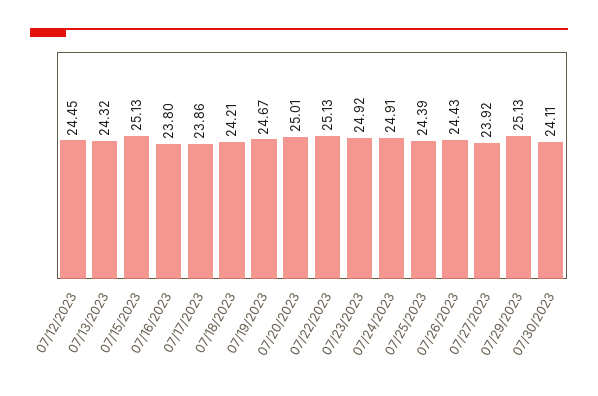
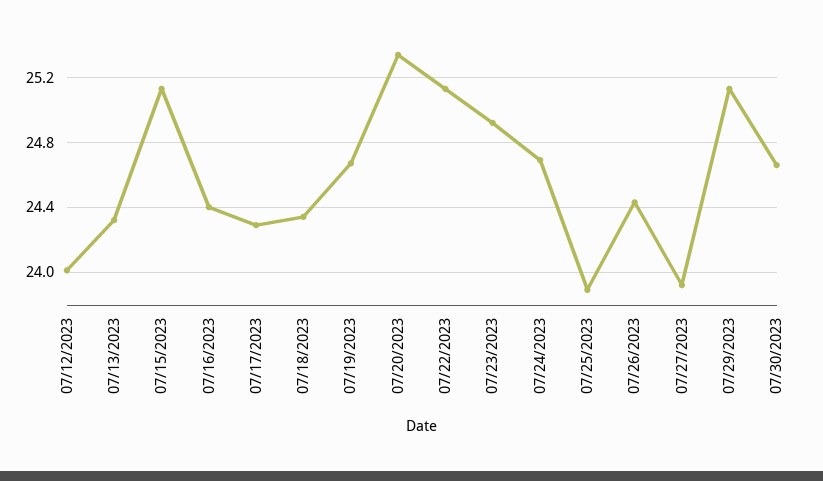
07/12/2023: 24.45 -> 24
07/16/2023: 23.8 -> 24.4
07/17/2023: 23.86 -> 24.3
07/18/2023: 24.21 -> 24.35
07/20/2023: 25.01 -> 25.35
07/24/2023: 24.91 -> 24.7
07/25/2023: 24.39 -> 23.9
07/30/2023: 24.11 -> 24.65

